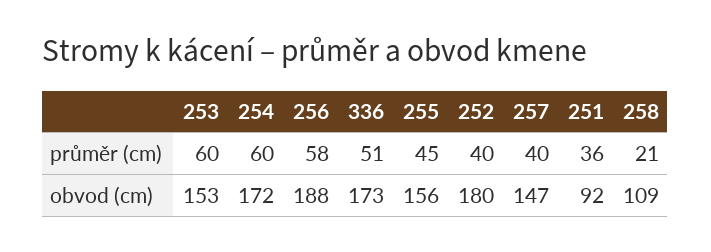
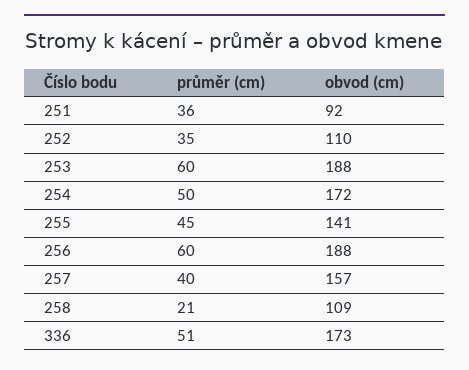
254, průměr (cm): 60 -> 50
256, průměr (cm): 58 -> 60
252, průměr (cm): 40 -> 35
253, obvod (cm): 153 -> 188
255, obvod (cm): 156 -> 141
252, obvod (cm): 180 -> 110
257, obvod (cm): 147 -> 157

